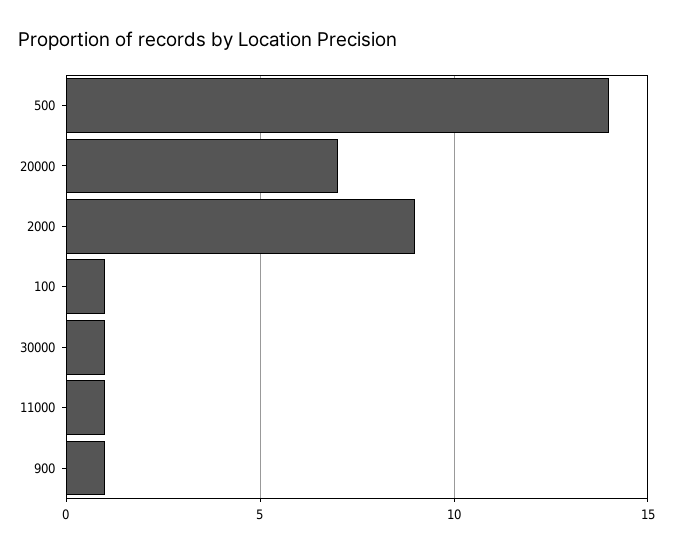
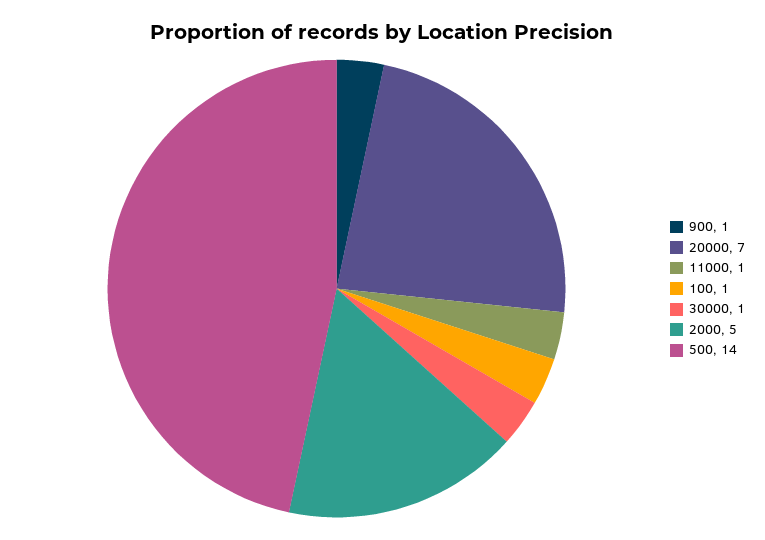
2000: 9 -> 5

